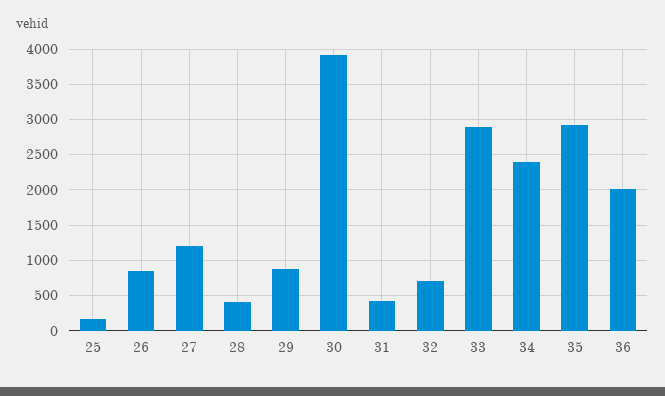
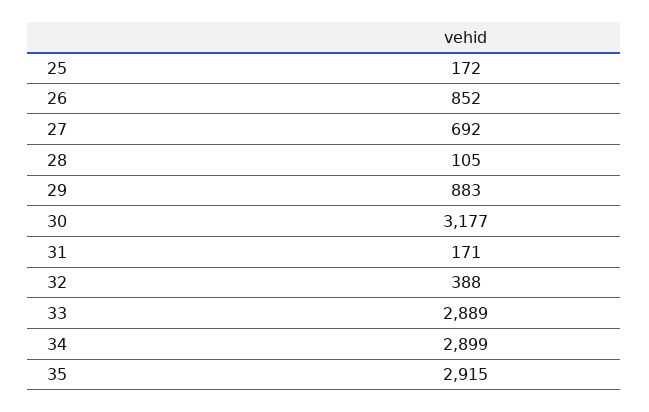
27: 1200 -> 692
28: 400 -> 105
30: 3900 -> 3177
31: 400 -> 171
32: 700 -> 388
34: 2400 -> 2899
36: 2000 -> none

